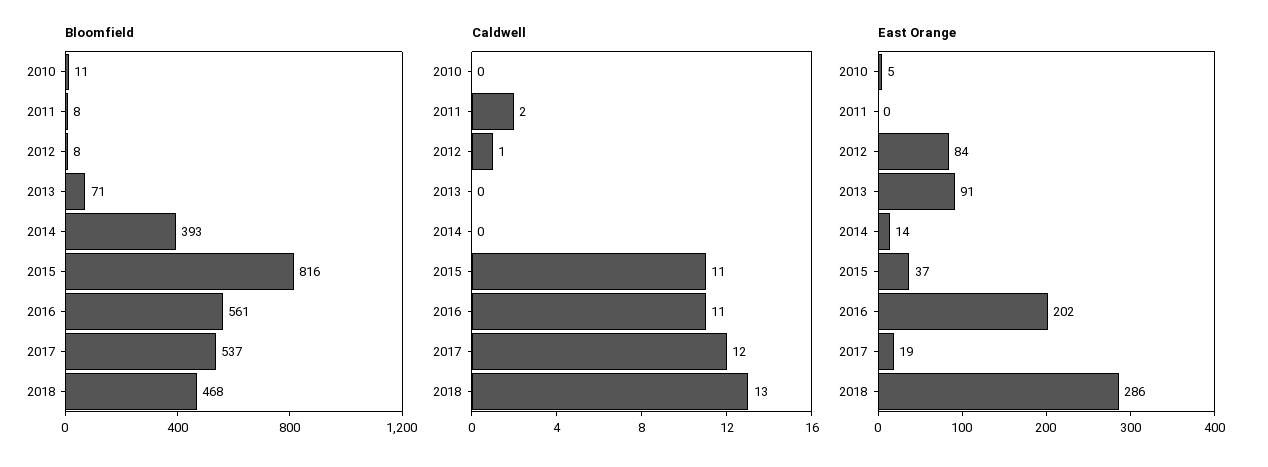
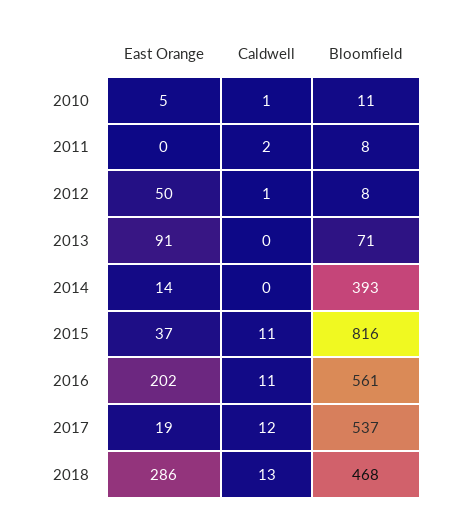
Caldwell, 2010: 0 -> 1
East Orange, 2012: 84 -> 50

